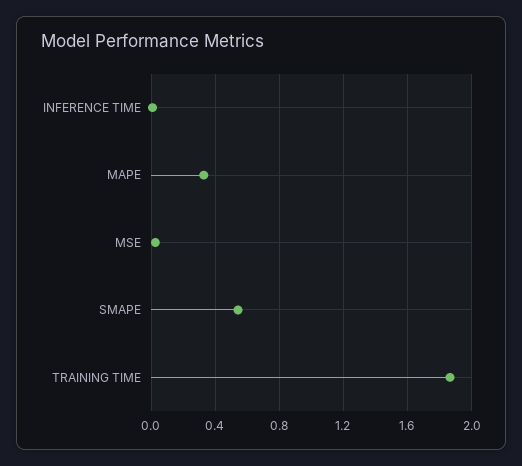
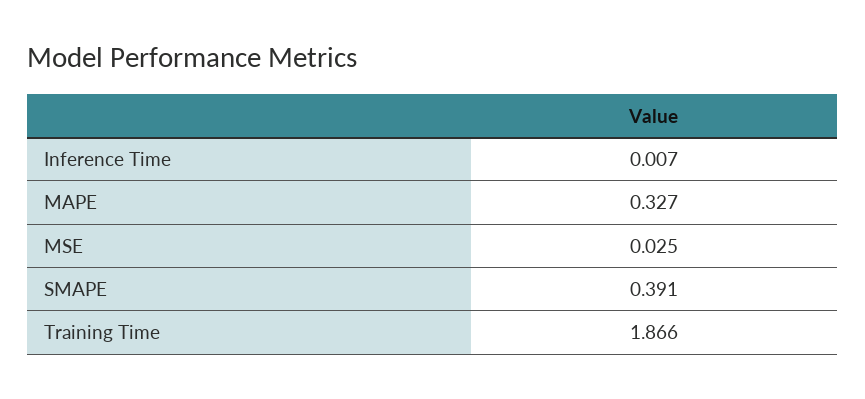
SMAPE: 0.55 -> 0.391

